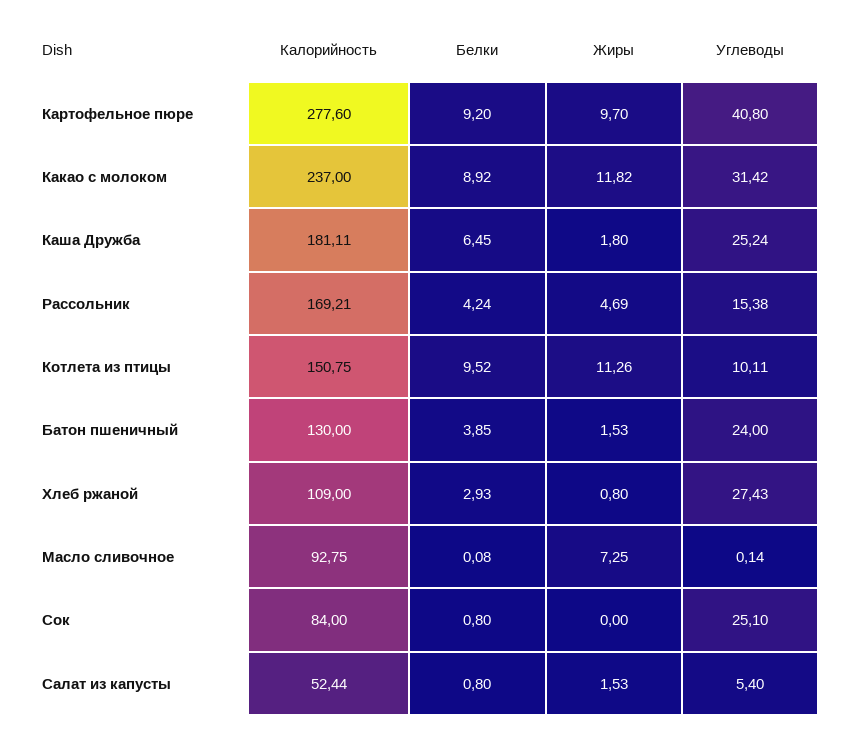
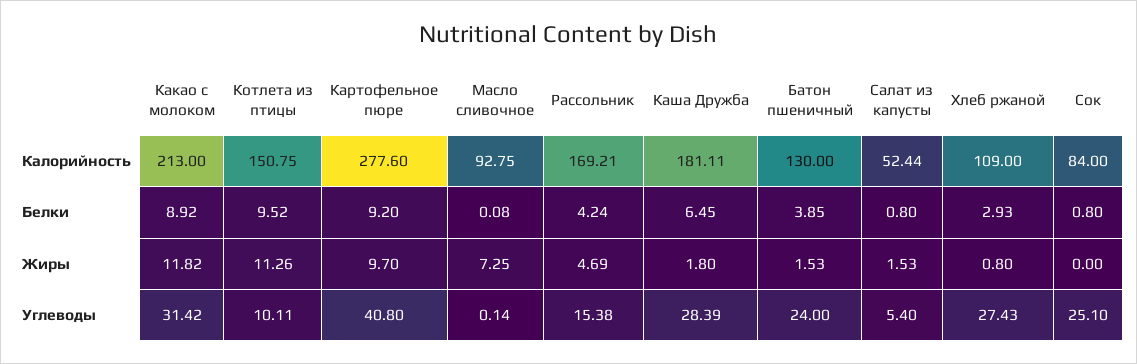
Калорийность, Какао с молоком: 237 -> 213
Углеводы, Каша Дружба: 25.24 -> 28.39

